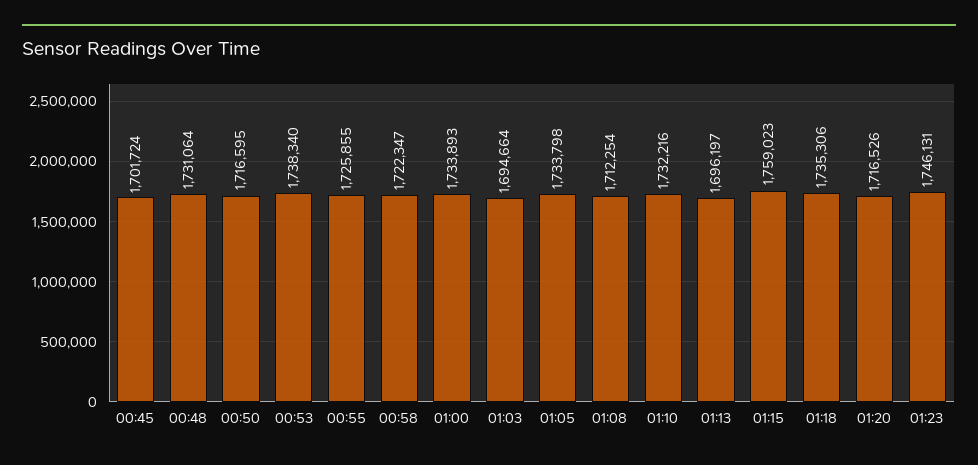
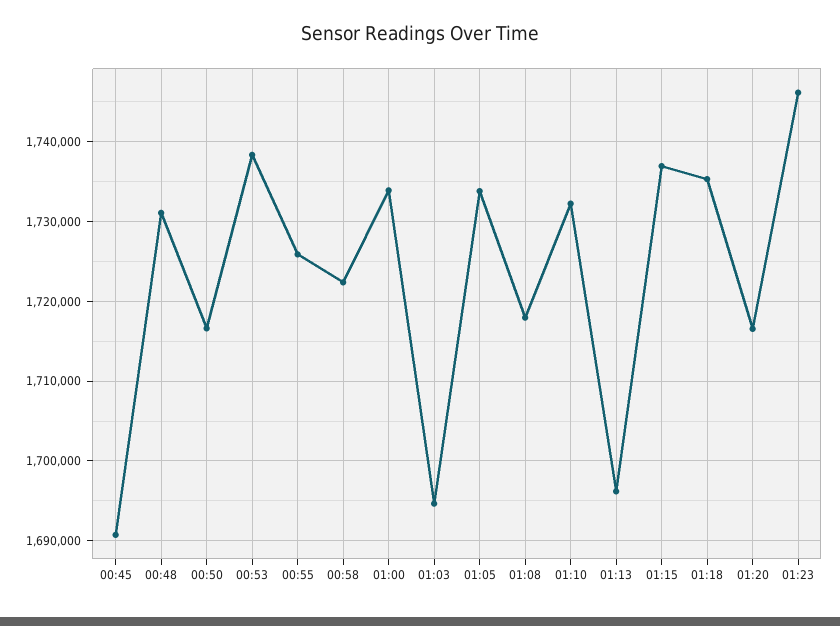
00:45: 1701724 -> 1691000
01:08: 1712254 -> 1718000
01:15: 1759023 -> 1737000

